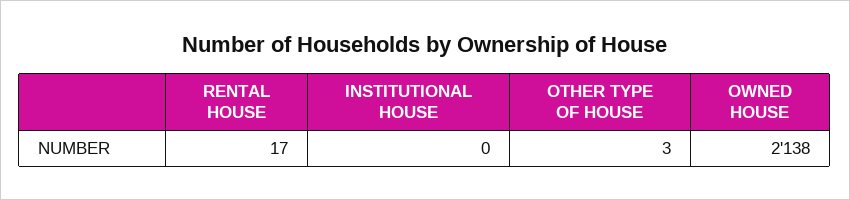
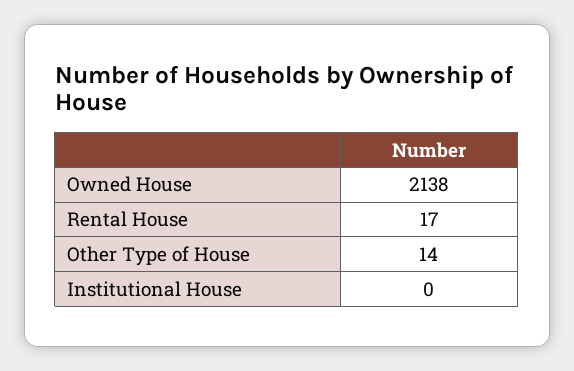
OTHER TYPE OF HOUSE: 3 -> 14

